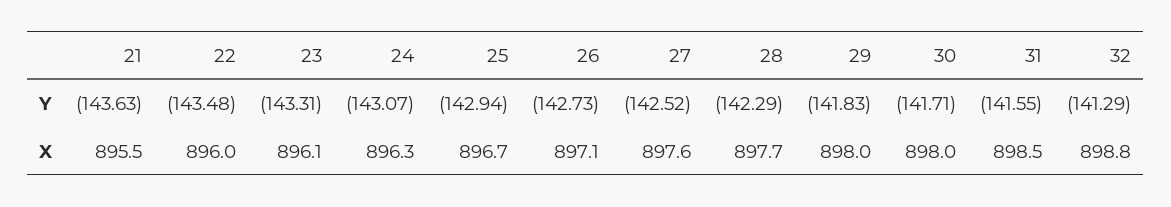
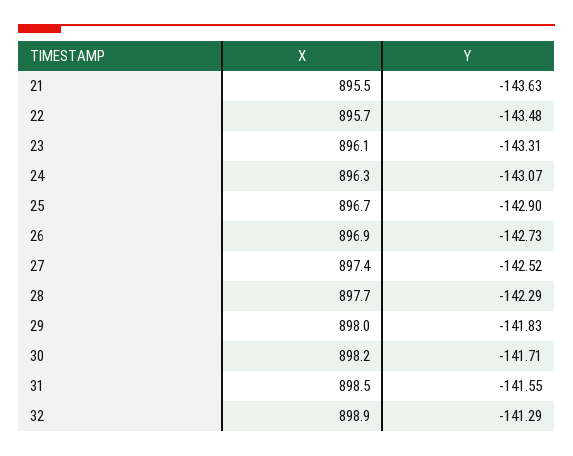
25, Y: -142.94 -> -142.9
22, X: 896 -> 895.7
26, X: 897.1 -> 896.9
27, X: 897.6 -> 897.4
30, X: 898 -> 898.2
32, X: 898.8 -> 898.9

